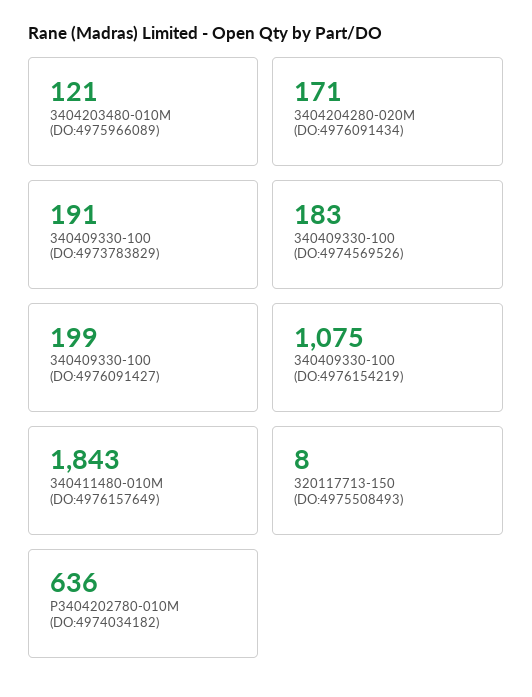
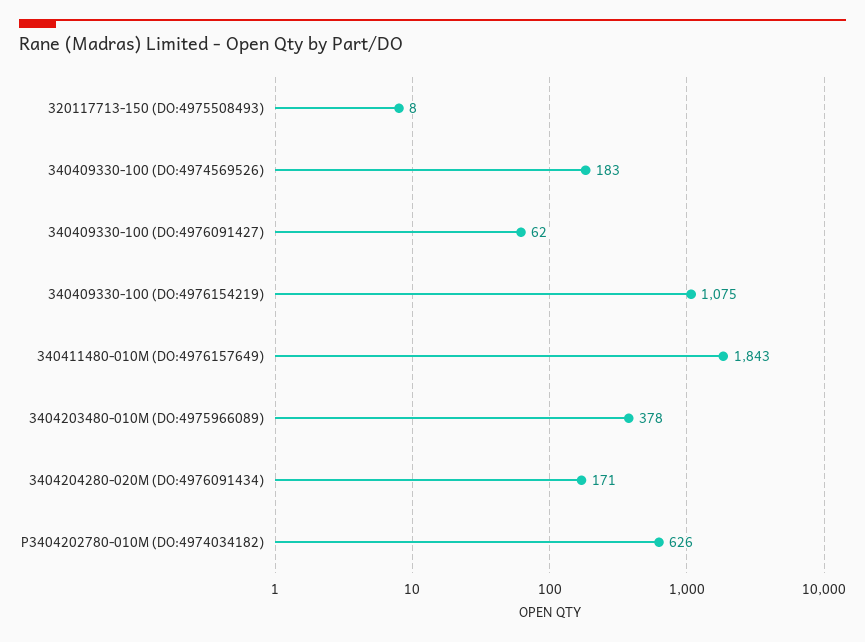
3404203480-010M (DO:4975966089): 121 -> 378
340409330-100 (DO:4973783829): 191 -> none
340409330-100 (DO:4976091427): 199 -> 62
P3404202780-010M (DO:4974034182): 636 -> 626

